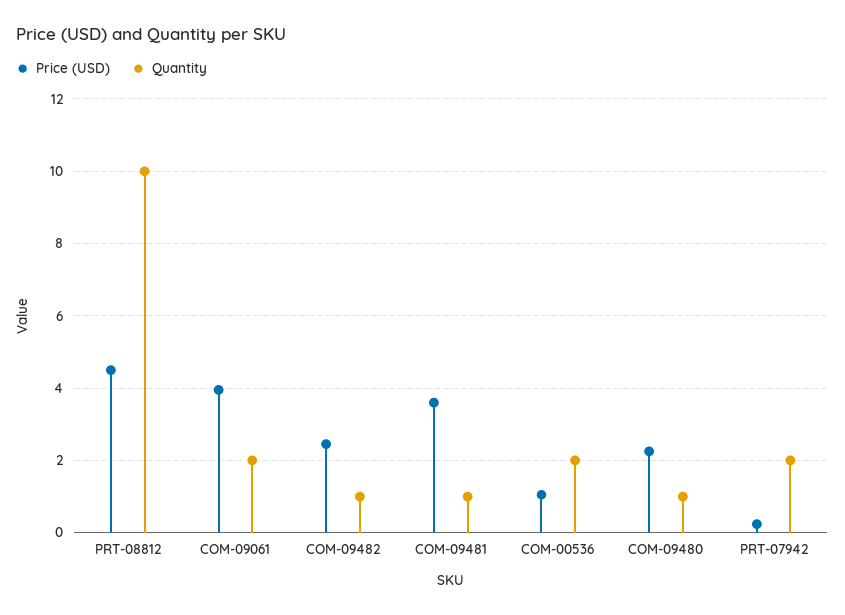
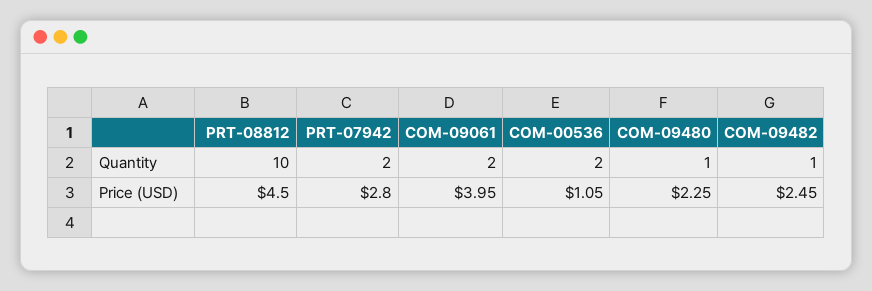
Price (USD), COM-09481: 3.6 -> none
Quantity, COM-09481: 1 -> none
Price (USD), PRT-07942: 0.2 -> 2.8

